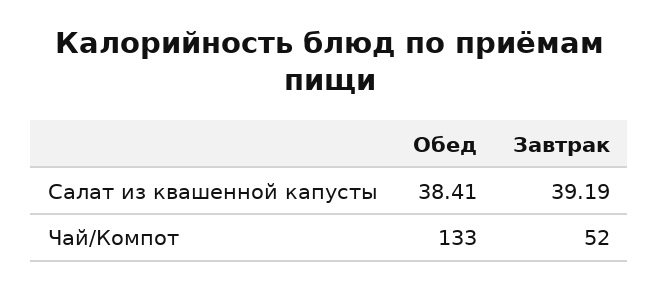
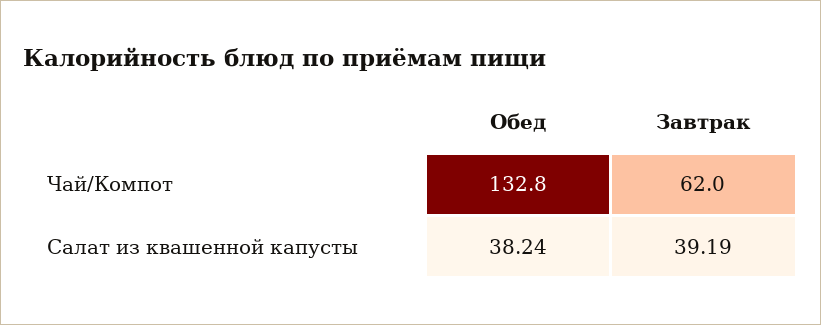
Обед, Салат из квашенной капусты: 38.41 -> 38.24
Завтрак, Чай/Компот: 52 -> 62

